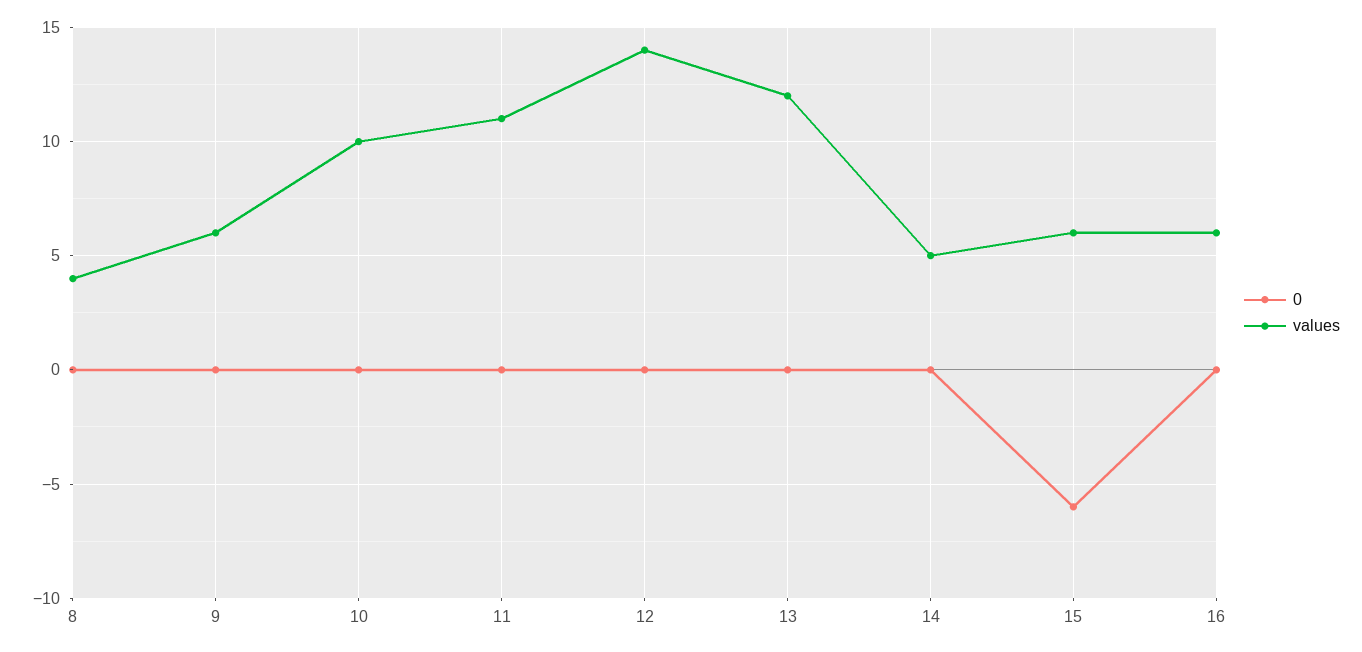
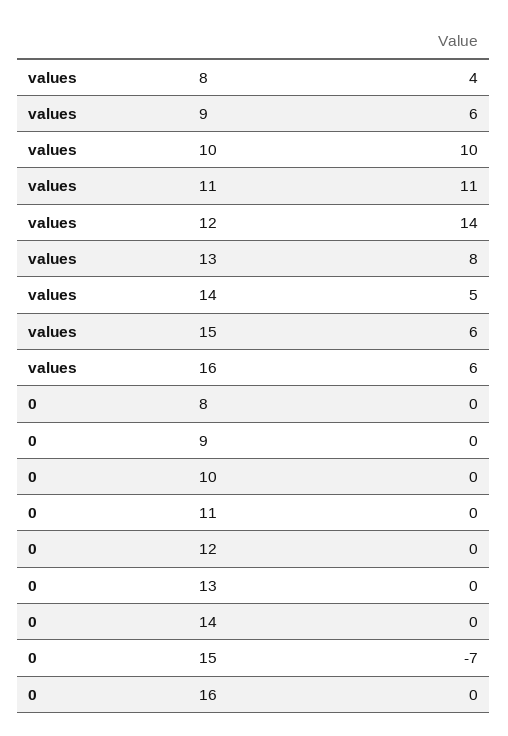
values, 13: 12 -> 8
0, 15: -6 -> -7

